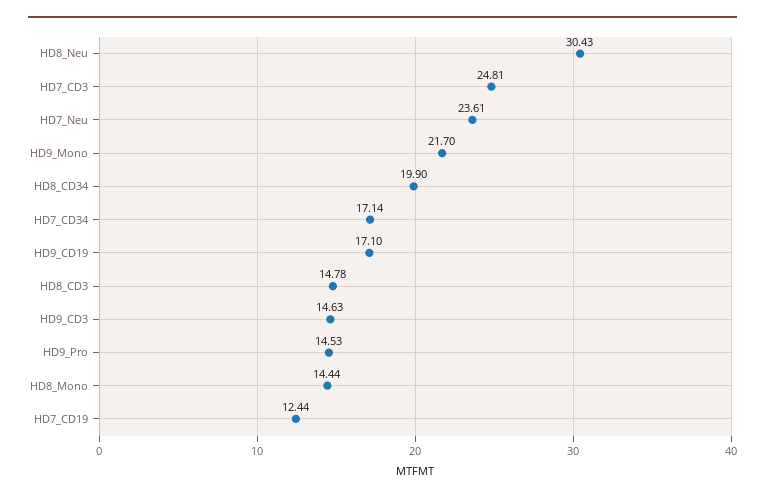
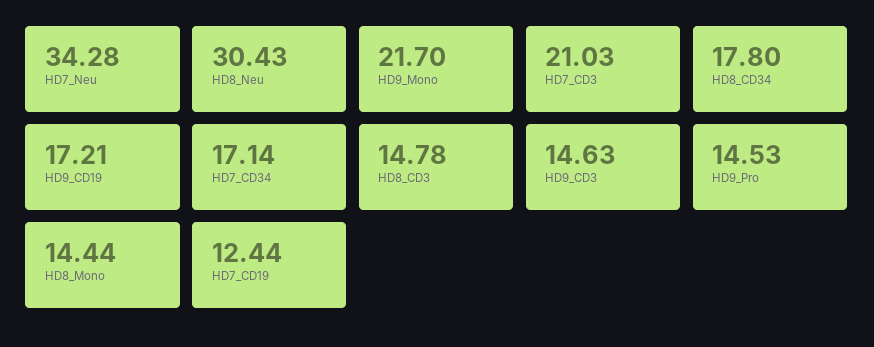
HD7_CD3: 24.81 -> 21.03
HD7_Neu: 23.61 -> 34.28
HD8_CD34: 19.9 -> 17.8
HD9_CD19: 17.1 -> 17.21

